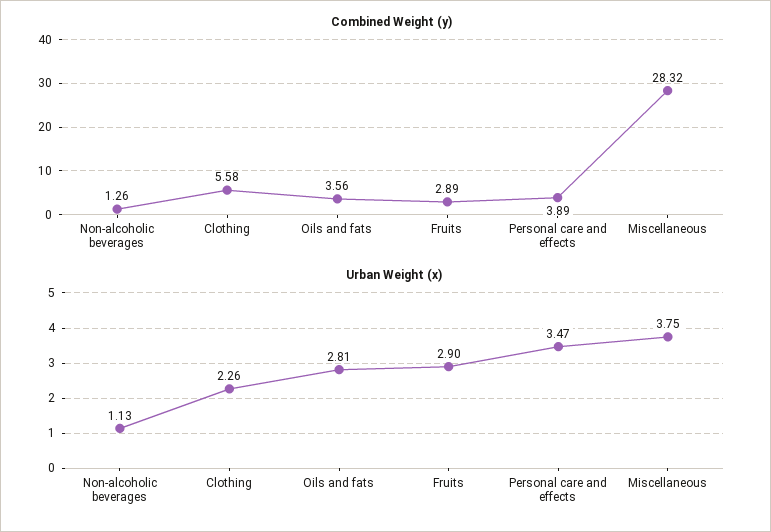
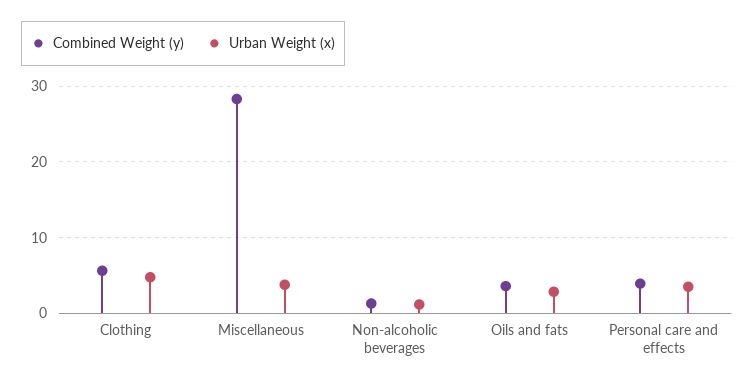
Combined Weight (y), Fruits: 2.89 -> none
Urban Weight (x), Clothing: 2.26 -> 5
Urban Weight (x), Fruits: 2.9 -> none

